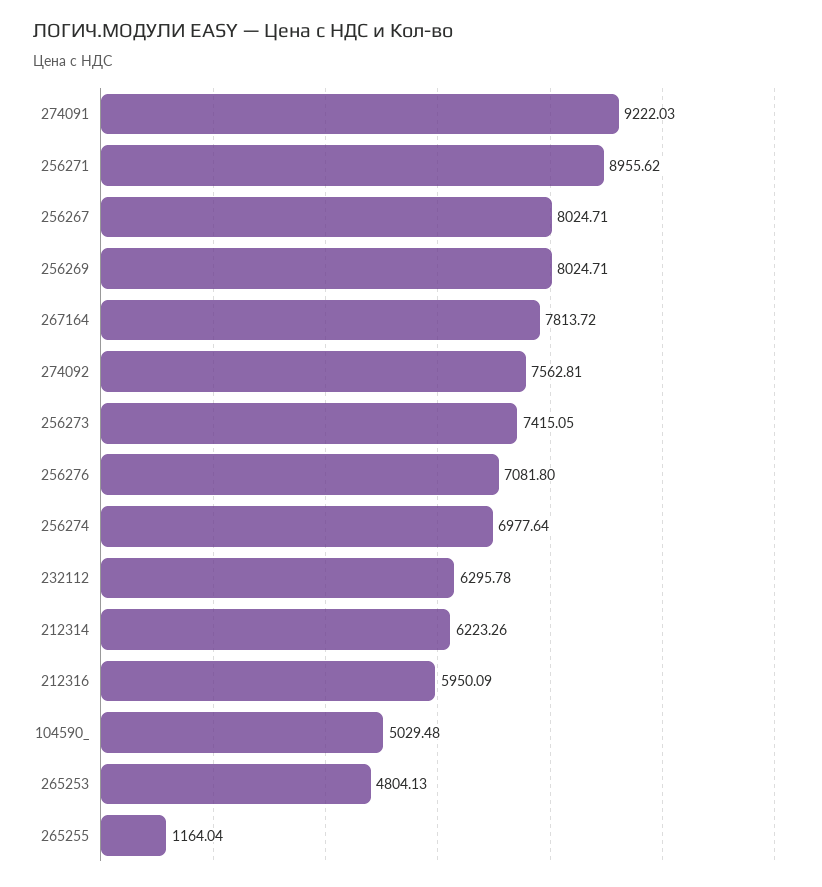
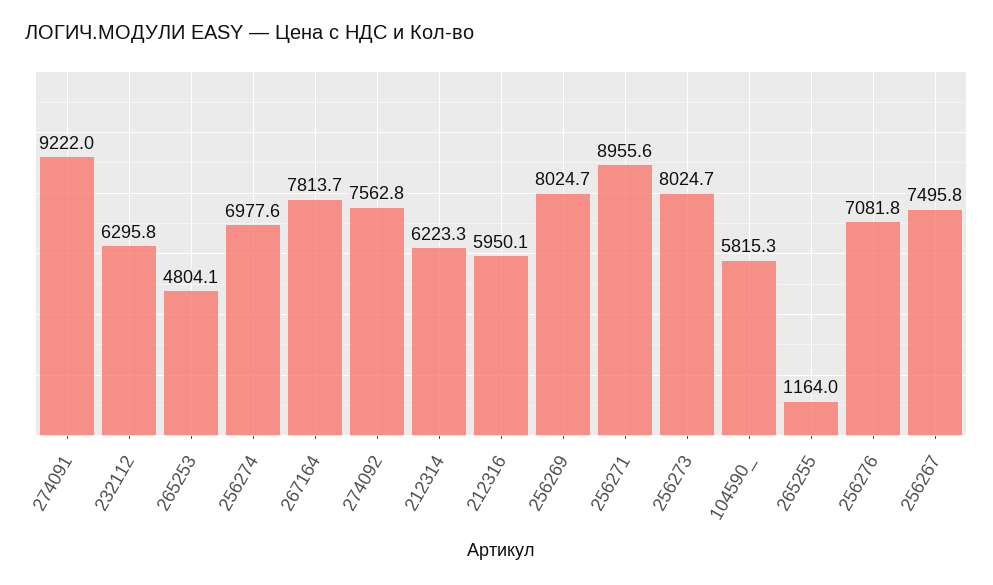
256267: 8024.71 -> 7495.8
256273: 7415.05 -> 8024.7
104590_: 5029.48 -> 5815.3

